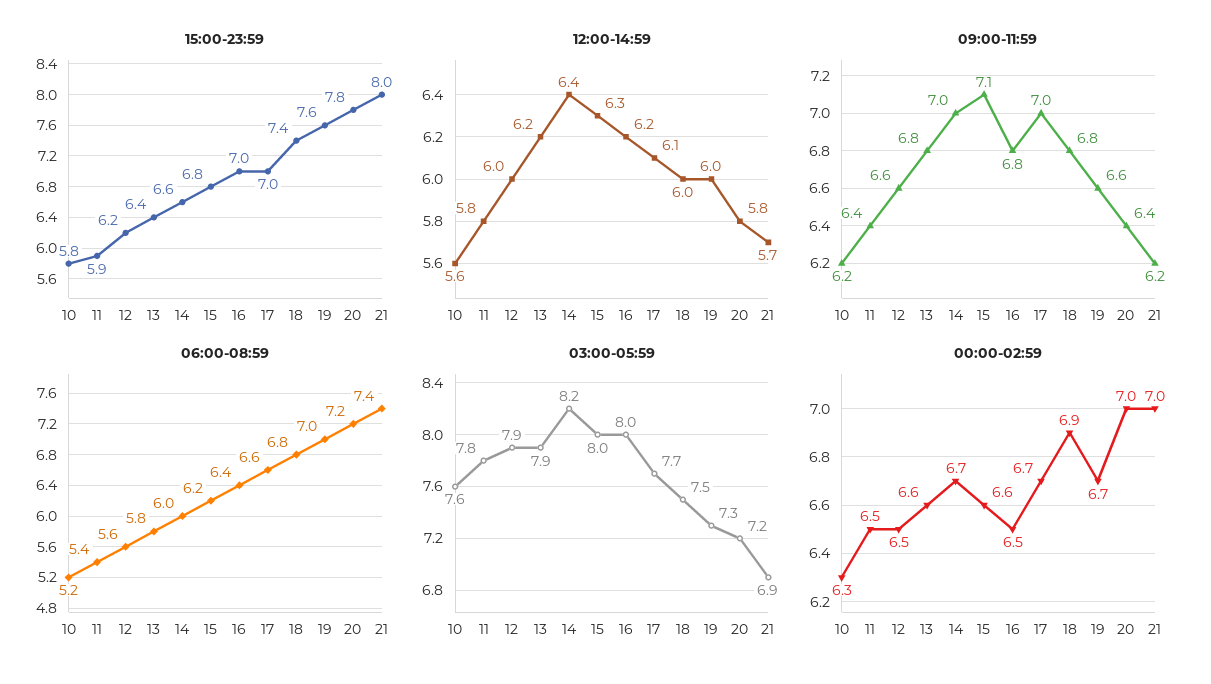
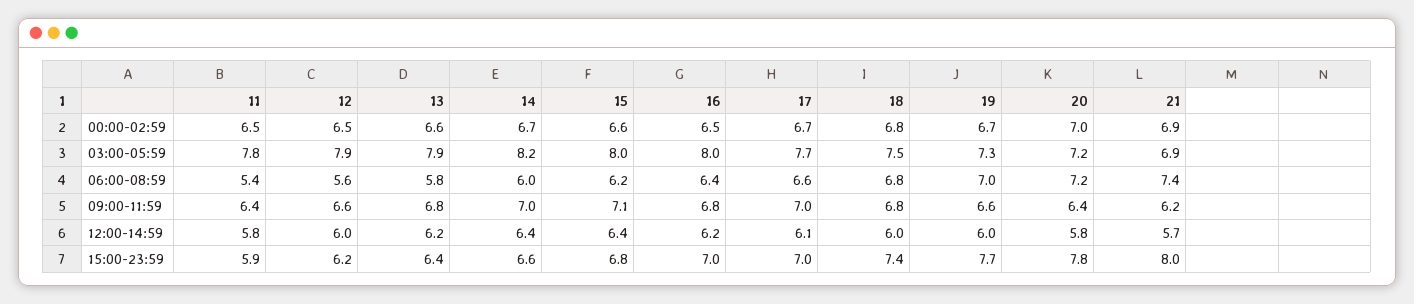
15:00-23:59, 10: 5.8 -> none
15:00-23:59, 19: 7.6 -> 7.7
12:00-14:59, 10: 5.6 -> none
12:00-14:59, 15: 6.3 -> 6.4
09:00-11:59, 10: 6.2 -> none
06:00-08:59, 10: 5.2 -> none
03:00-05:59, 10: 7.6 -> none
00:00-02:59, 10: 6.3 -> none
00:00-02:59, 18: 6.9 -> 6.8
00:00-02:59, 21: 7 -> 6.9

